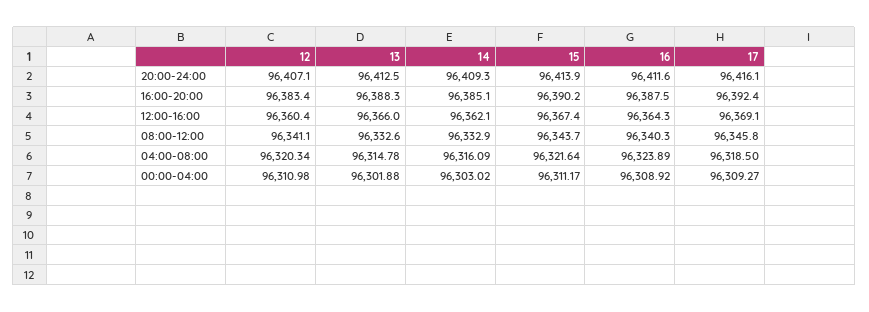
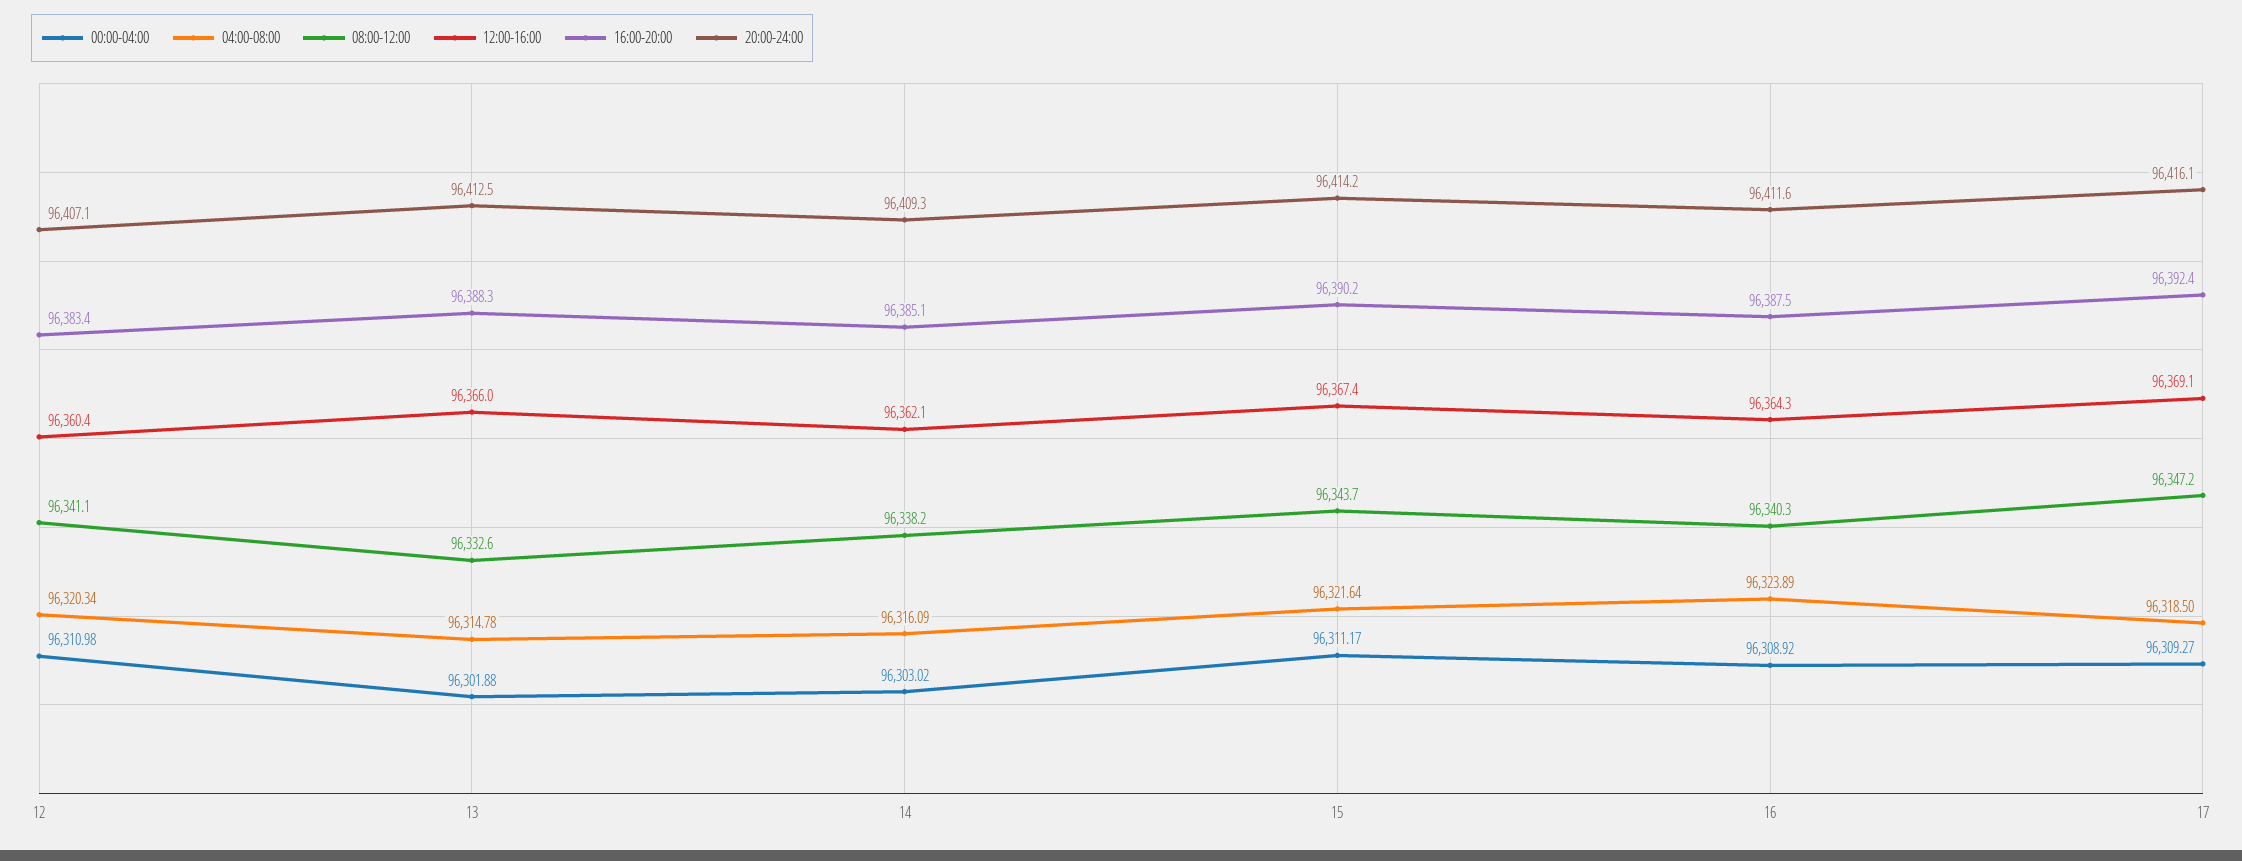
20:00-24:00, 15: 96413.9 -> 96414.2
08:00-12:00, 14: 96332.9 -> 96338.2
08:00-12:00, 17: 96345.8 -> 96347.2

